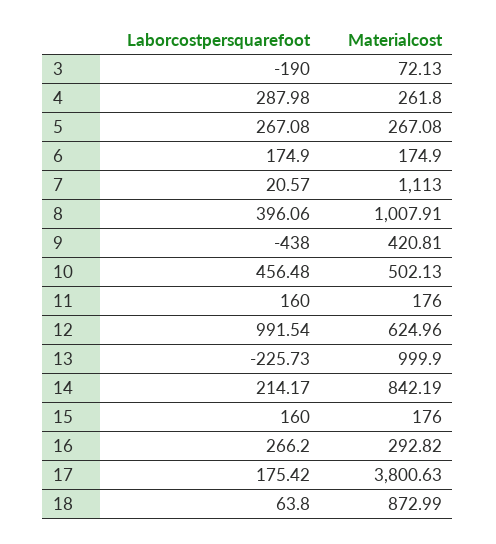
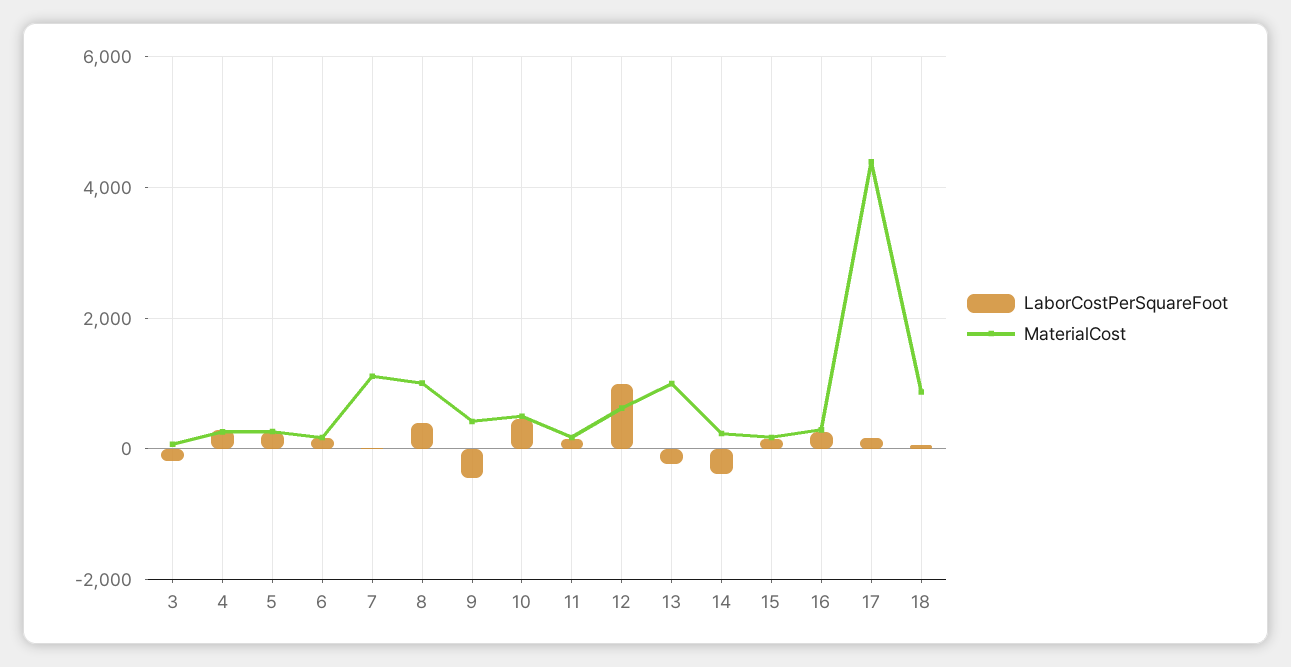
Laborcostpersquarefoot, 14: 214.17 -> -400
Materialcost, 14: 842.19 -> 200
Materialcost, 17: 3800.63 -> 4400

